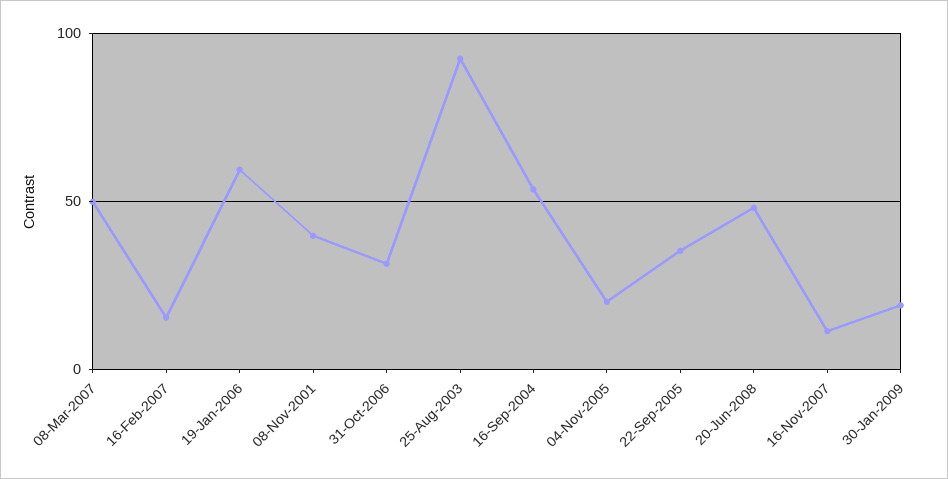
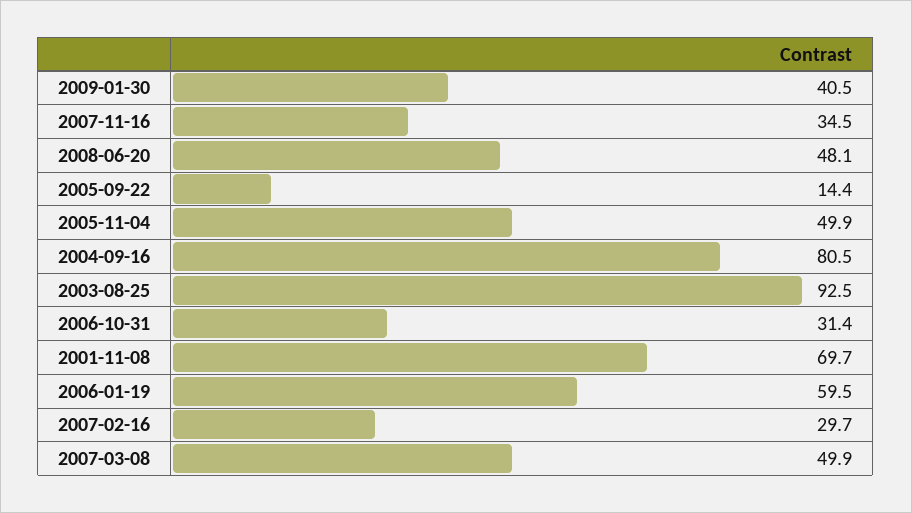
16-Feb-2007: 15 -> 29.7
08-Nov-2001: 40 -> 69.7
16-Sep-2004: 55 -> 80.5
04-Nov-2005: 20 -> 49.9
22-Sep-2005: 35 -> 14.4
16-Nov-2007: 10 -> 34.5
30-Jan-2009: 20 -> 40.5

